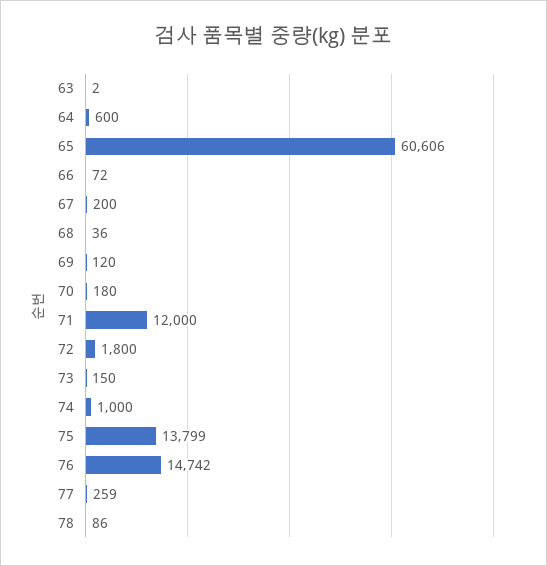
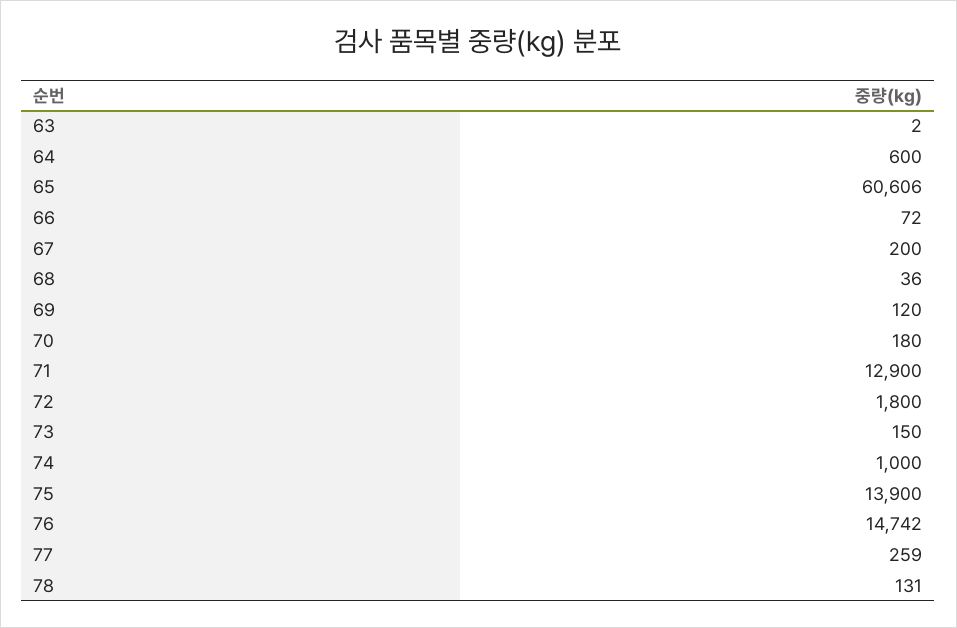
71: 12000 -> 12900
75: 13799 -> 13900
78: 86 -> 131

